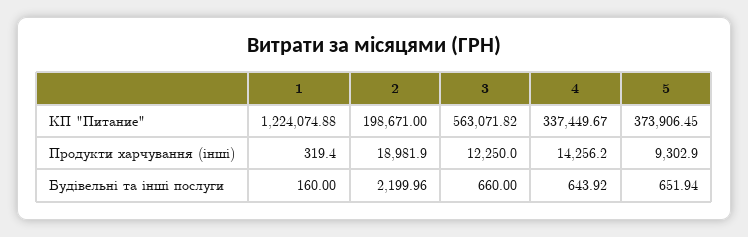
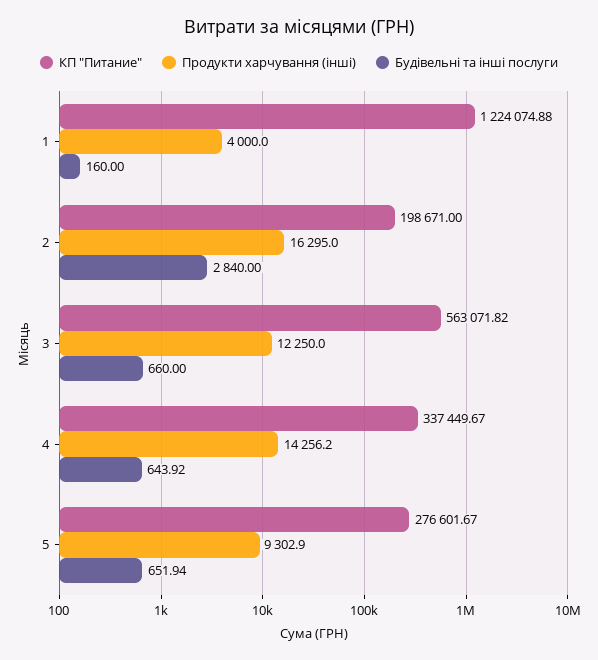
КП "Питание", 5: 373906.45 -> 276601.67
Продукти харчування (інші), 1: 319.4 -> 4000
Продукти харчування (інші), 2: 18981.9 -> 16295
Будівельні та інші послуги, 2: 2199.96 -> 2840

